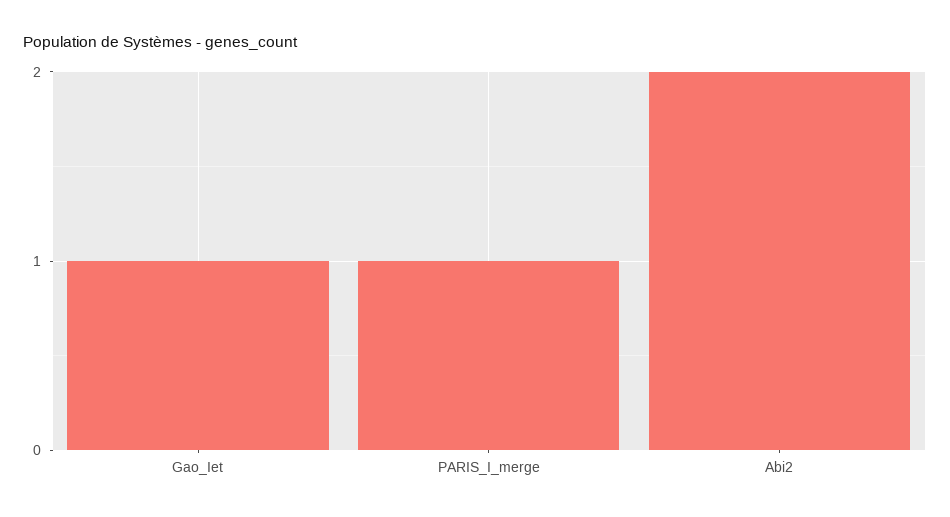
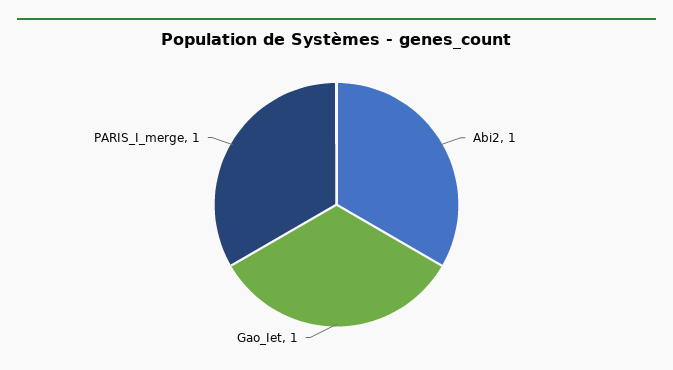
Abi2: 2 -> 1

